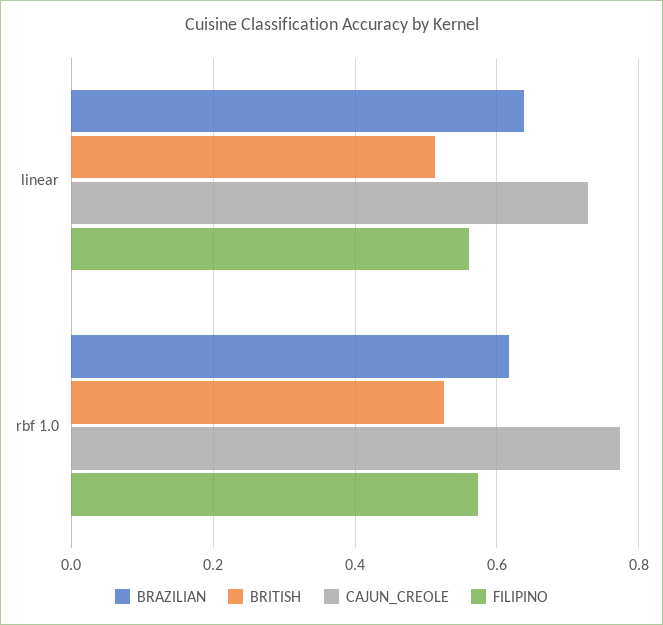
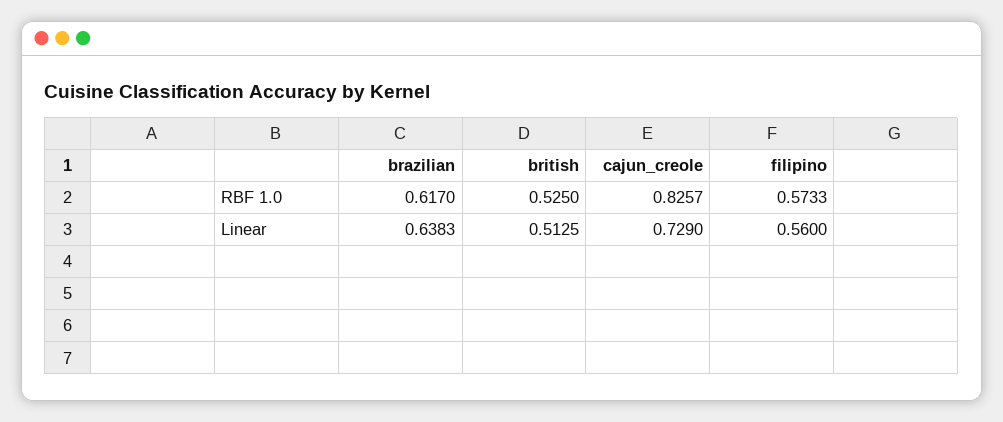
CAJUN_CREOLE, rbf 1.0: 0.78 -> 0.8257

